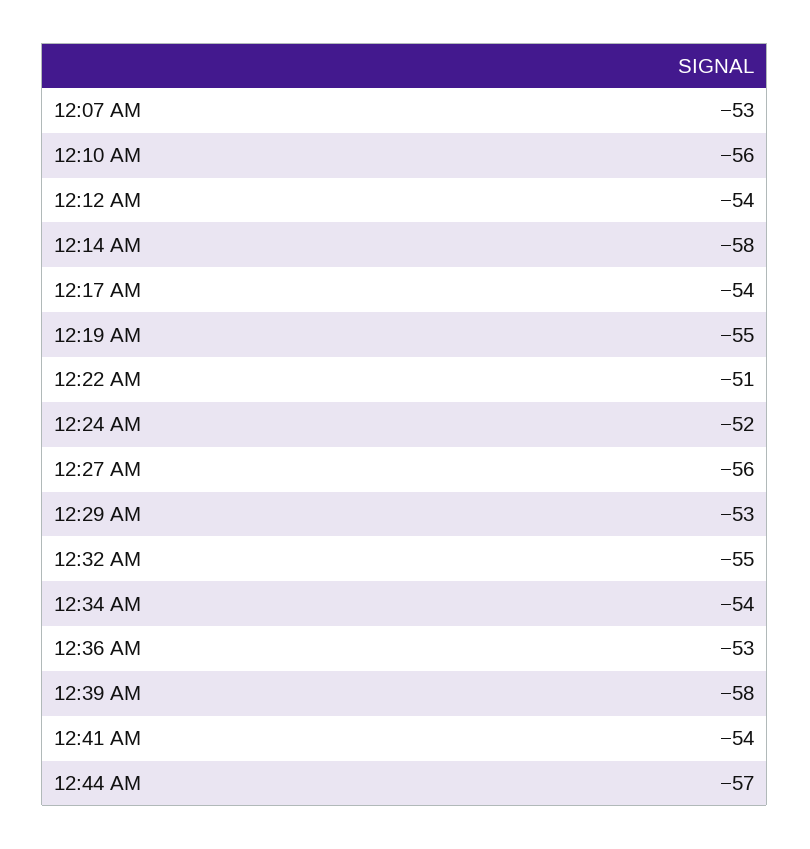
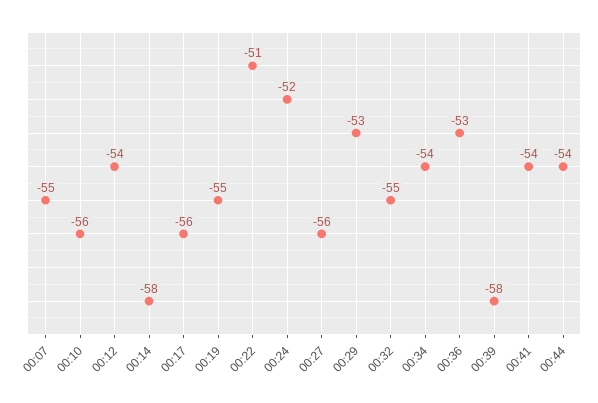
12:07 AM: -53 -> -55
12:17 AM: -54 -> -56
12:44 AM: -57 -> -54

